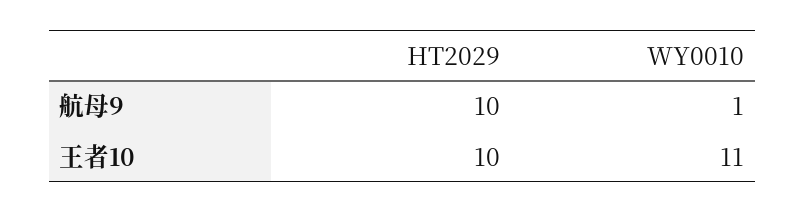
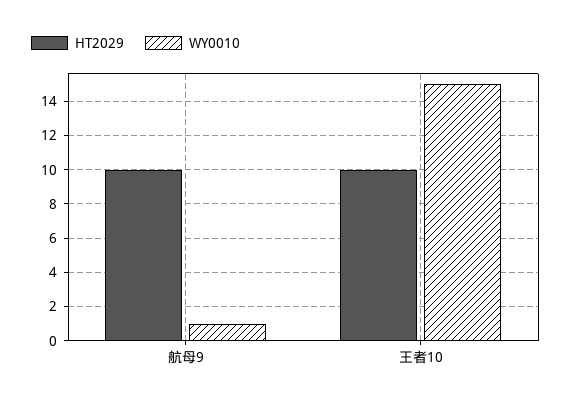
WY0010, 王者10: 11 -> 15

